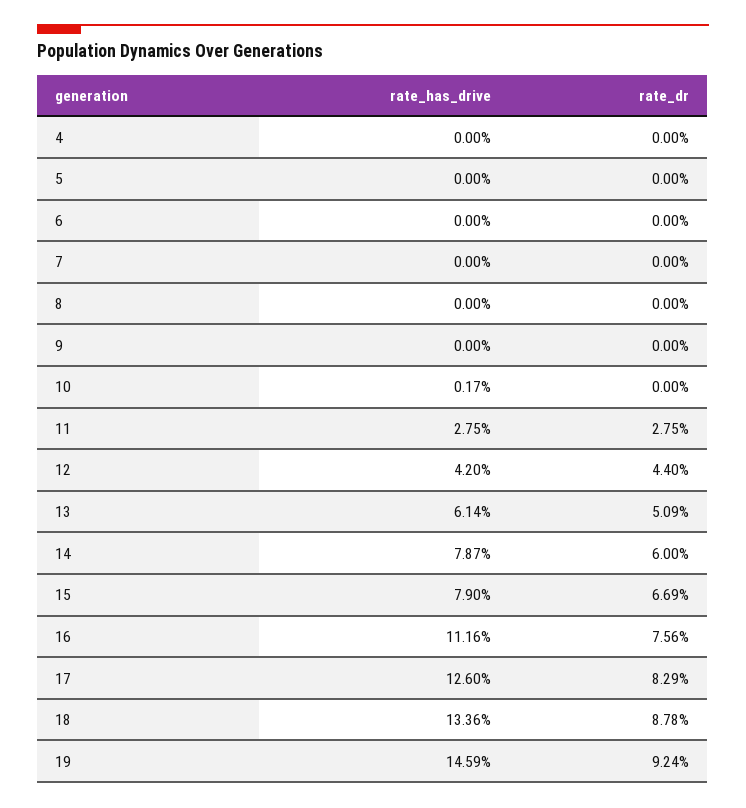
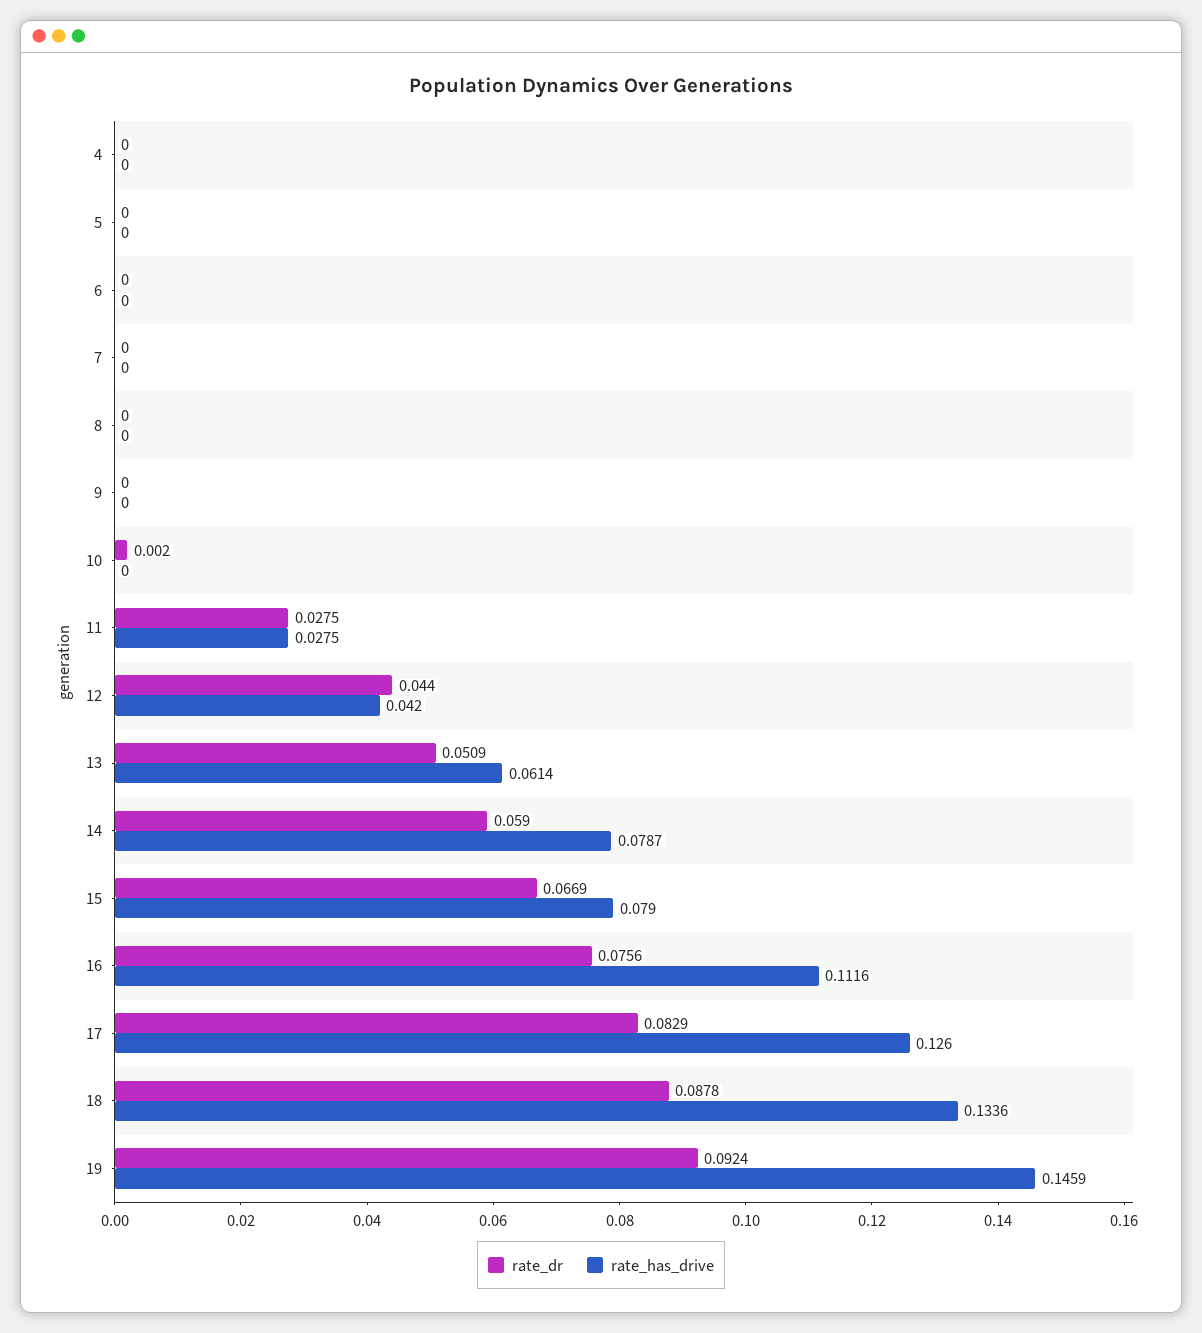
rate_has_drive, 10: 0.0017 -> 0
rate_dr, 10: 0 -> 0.002
rate_dr, 14: 0.06 -> 0.059

